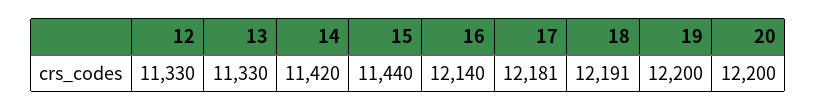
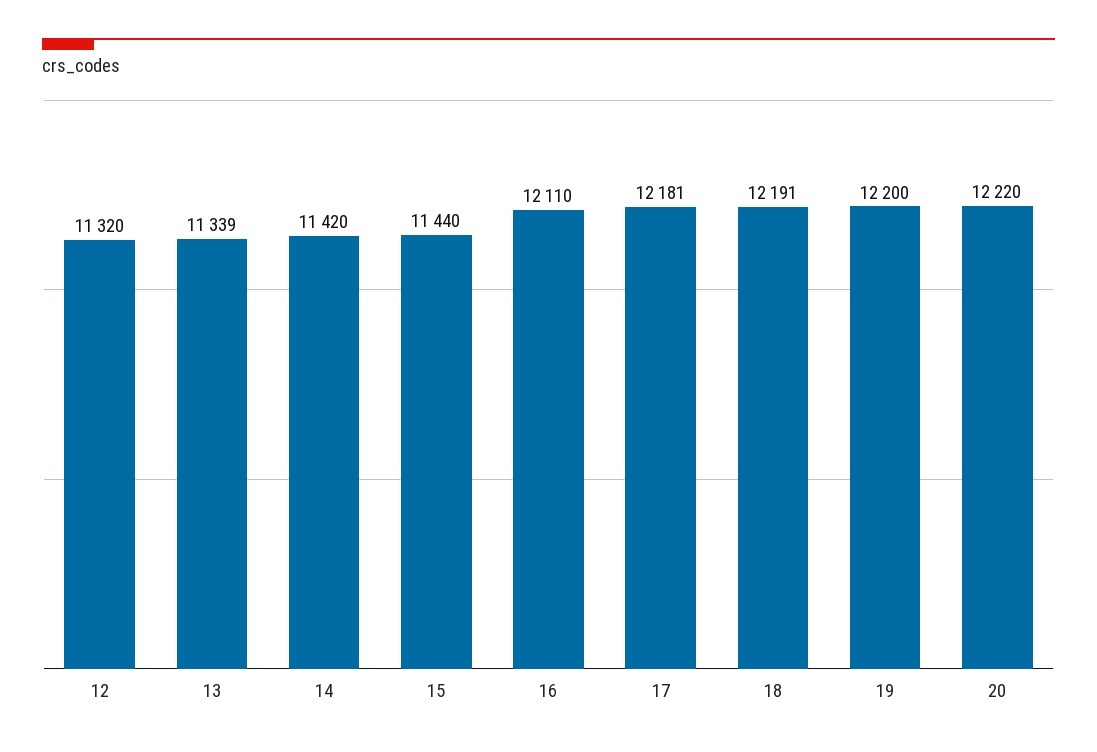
12: 11330 -> 11320
13: 11330 -> 11339
16: 12140 -> 12110
20: 12200 -> 12220

